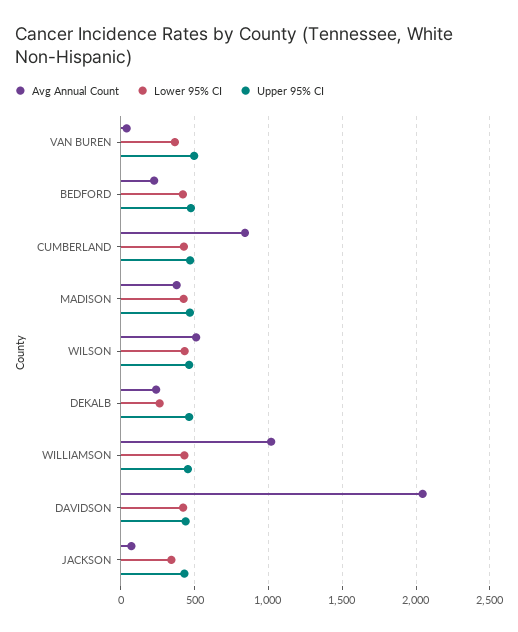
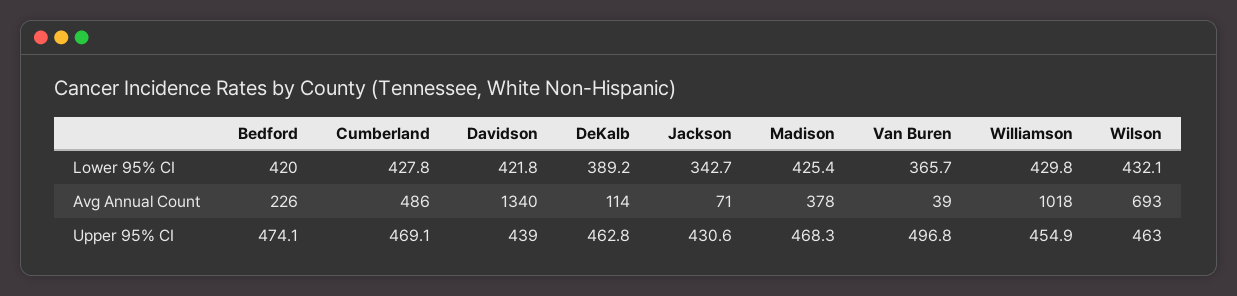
Avg Annual Count, CUMBERLAND: 850 -> 486
Avg Annual Count, WILSON: 500 -> 693
Avg Annual Count, DEKALB: 250 -> 114
Lower 95% CI, DEKALB: 250 -> 389.2
Avg Annual Count, DAVIDSON: 2050 -> 1340

